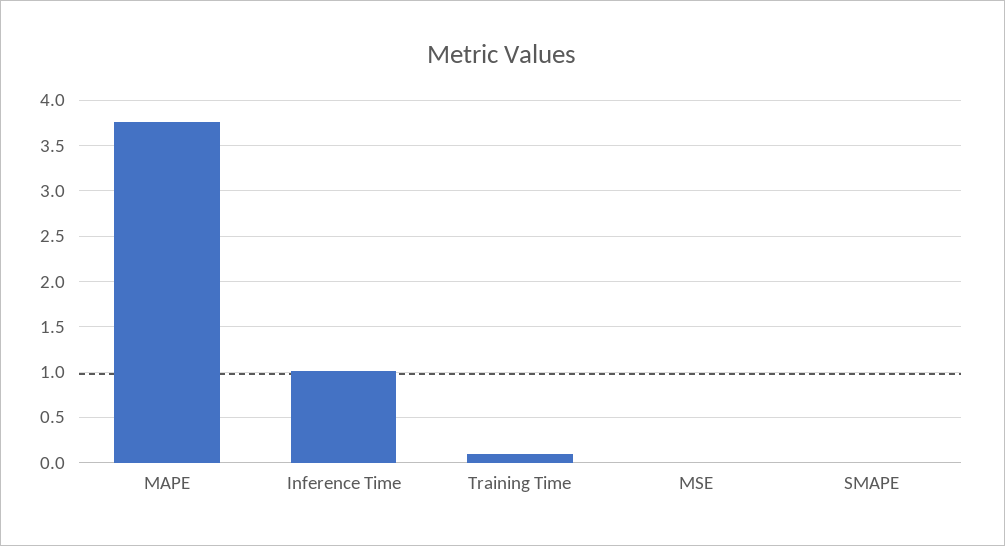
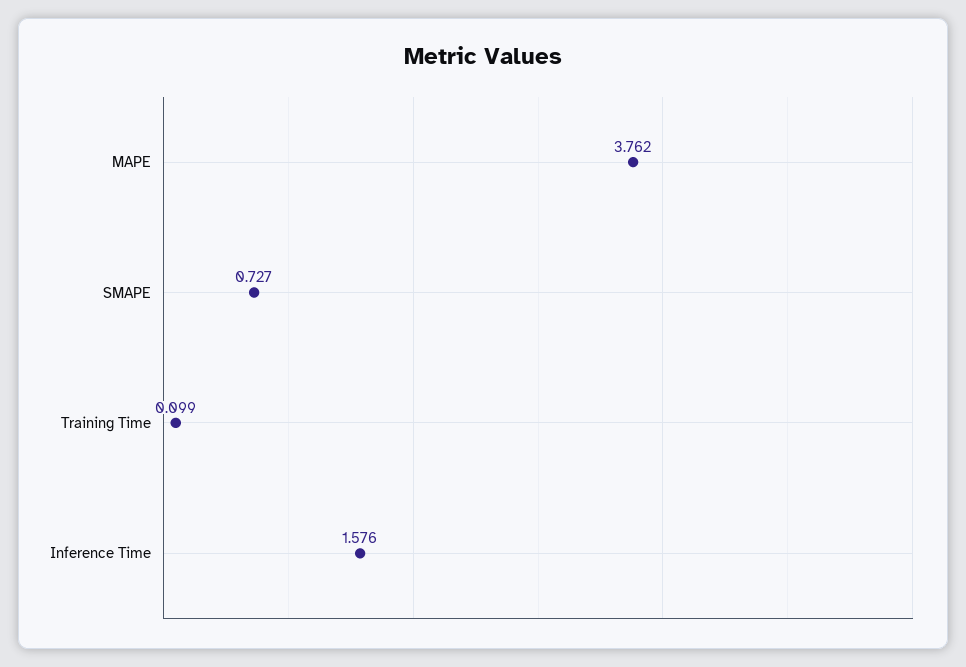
Inference Time: 1 -> 1.576
MSE: 0 -> none
SMAPE: 0 -> 0.727

